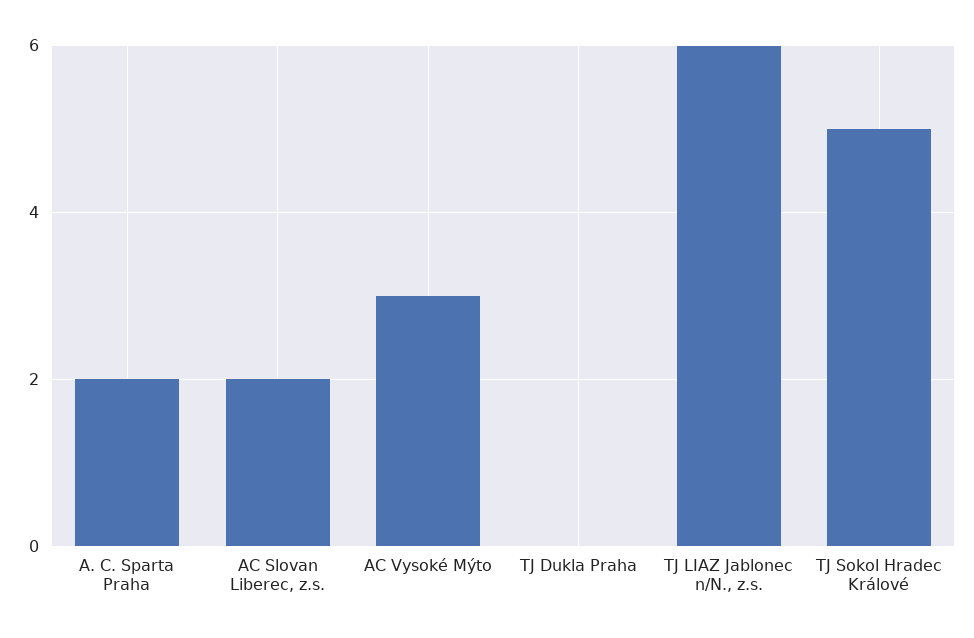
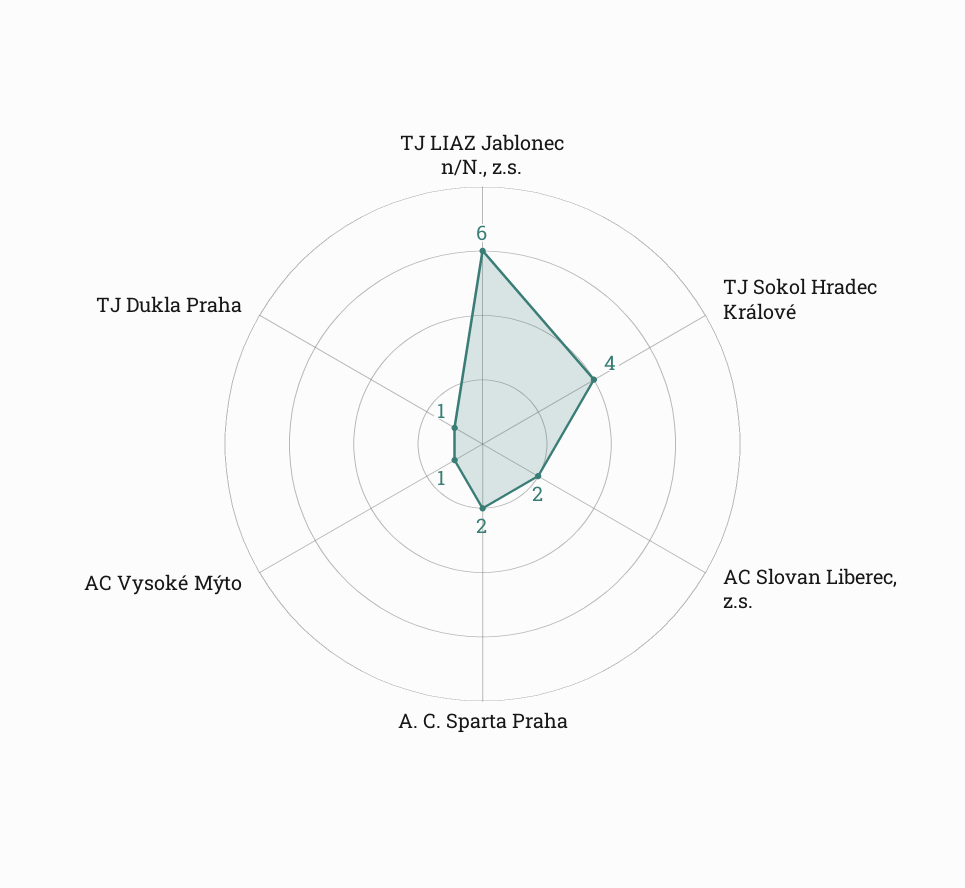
AC Vysoké Mýto: 3 -> 1
TJ Dukla Praha: 0 -> 1
TJ Sokol Hradec Králové: 5 -> 4

